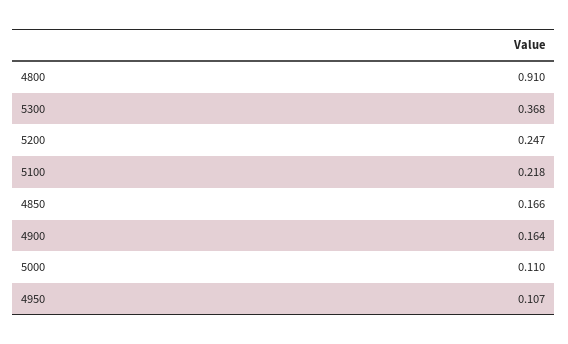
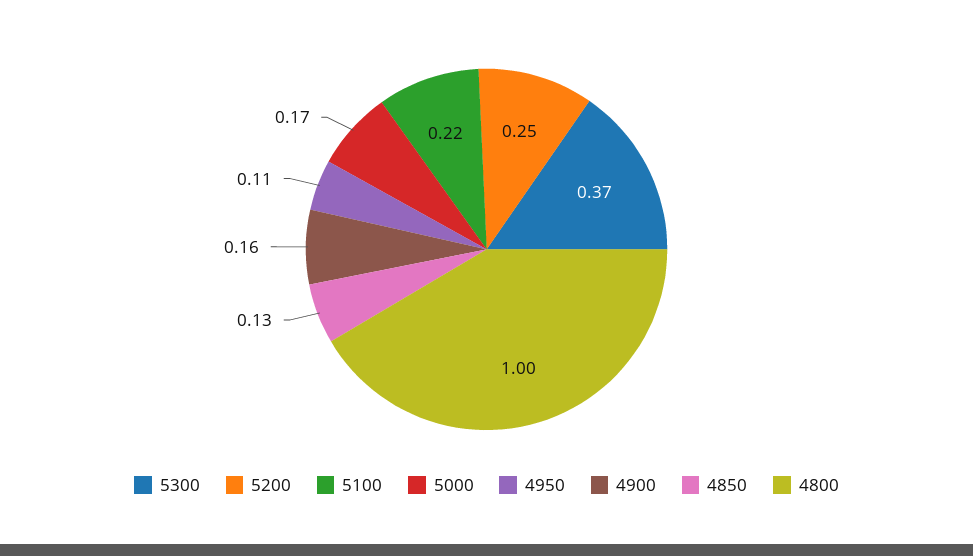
4800: 0.91 -> 1
4850: 0.166 -> 0.13
5000: 0.11 -> 0.17

